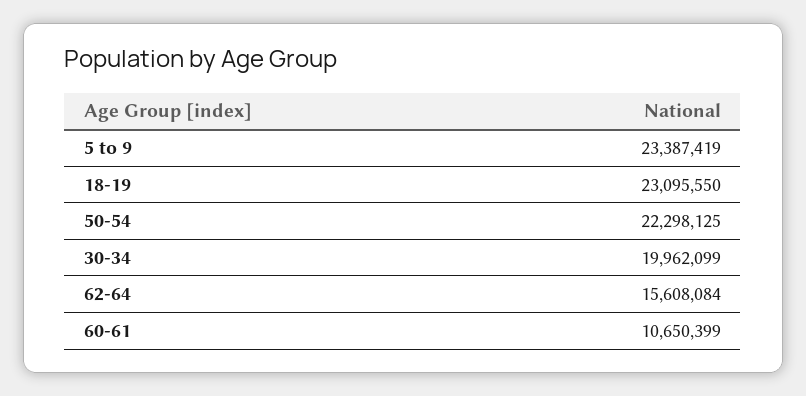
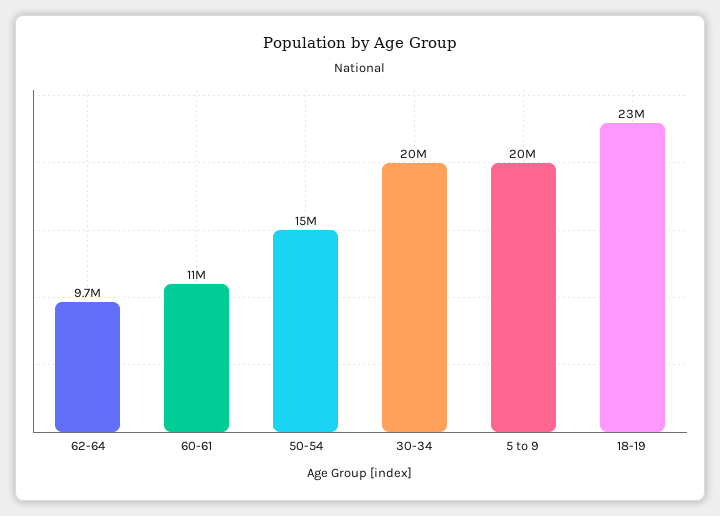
5 to 9: 23387419 -> 20000000
50-54: 22298125 -> 15000000
62-64: 15608084 -> 9700000

